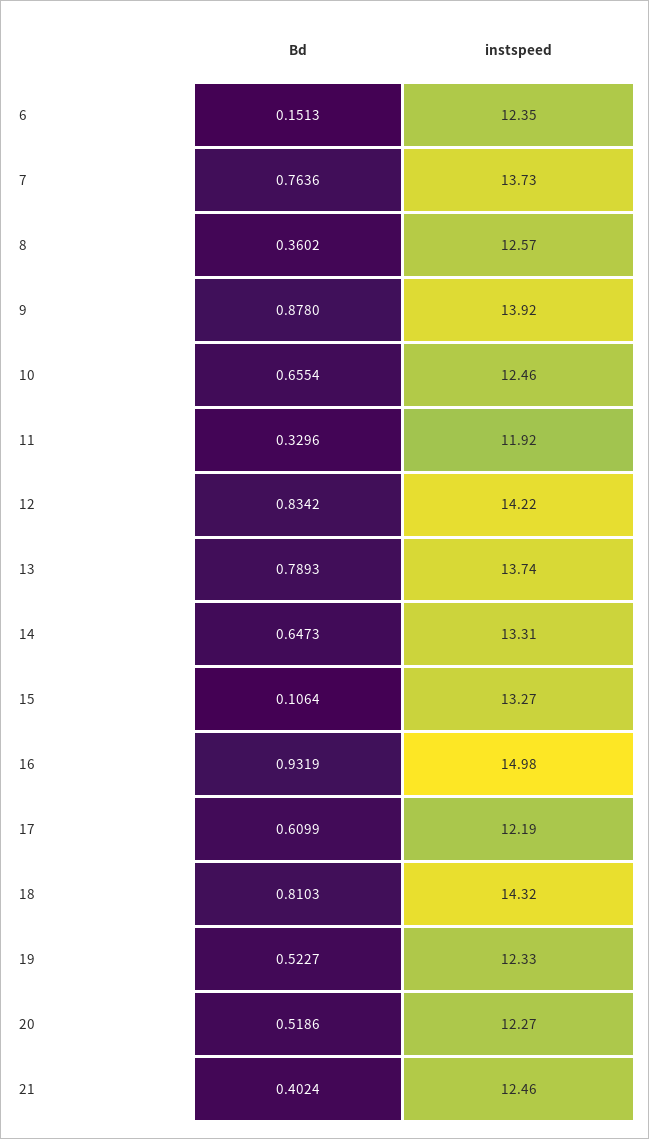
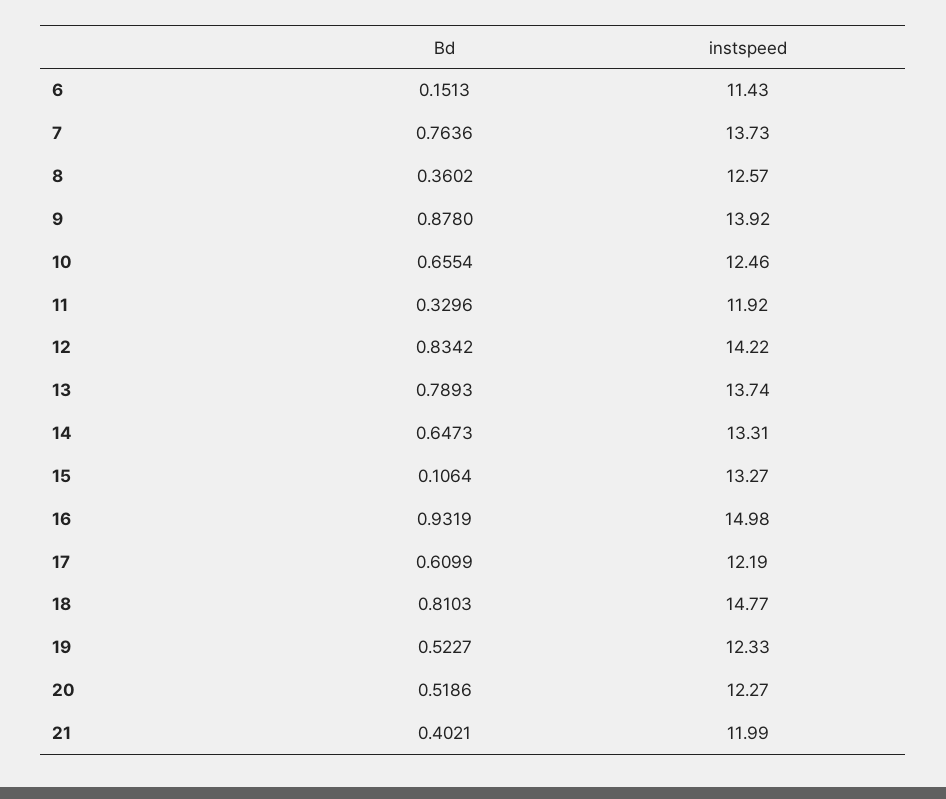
instspeed, 6: 12.35 -> 11.43
instspeed, 18: 14.32 -> 14.77
Bd, 21: 0.4024 -> 0.4021
instspeed, 21: 12.46 -> 11.99

